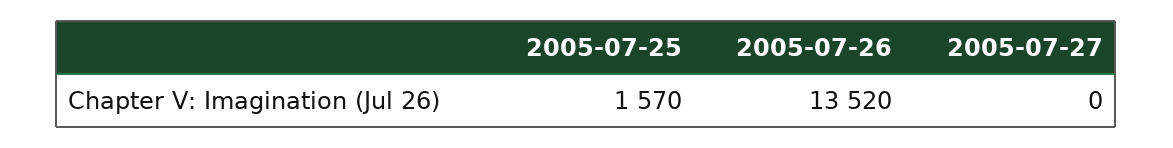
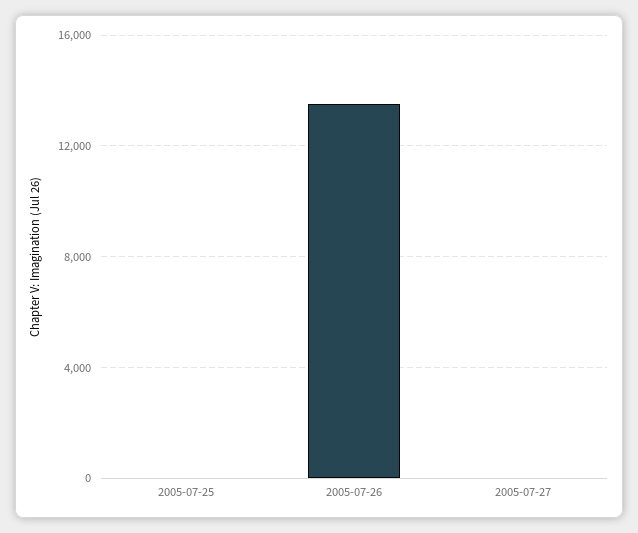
2005-07-25: 1570 -> 0

